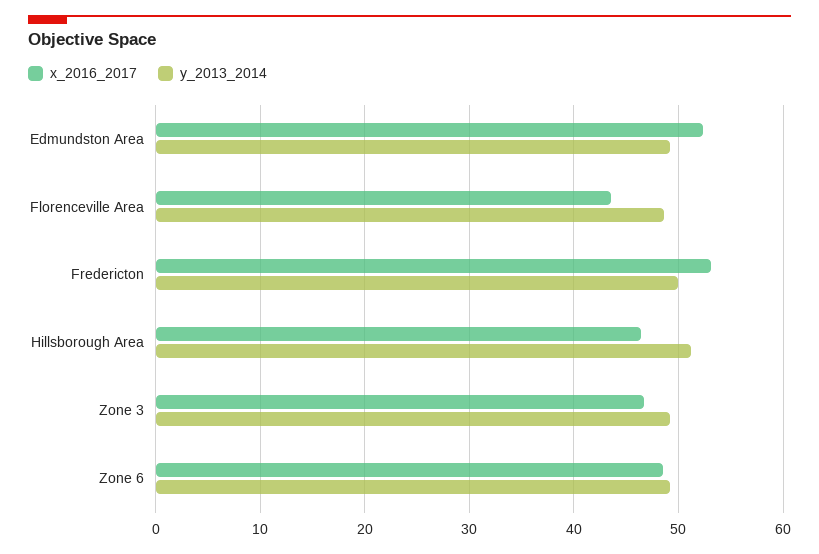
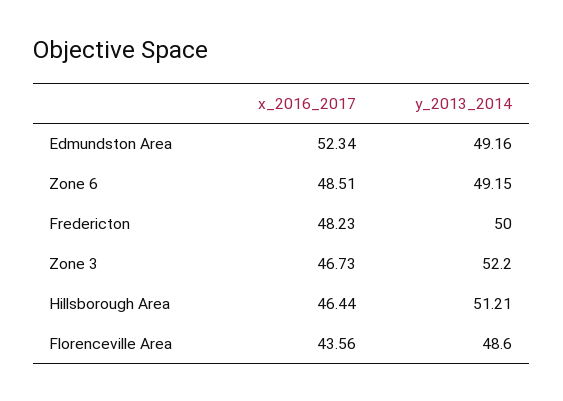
x_2016_2017, Fredericton: 53 -> 48.23
y_2013_2014, Zone 3: 49 -> 52.2

